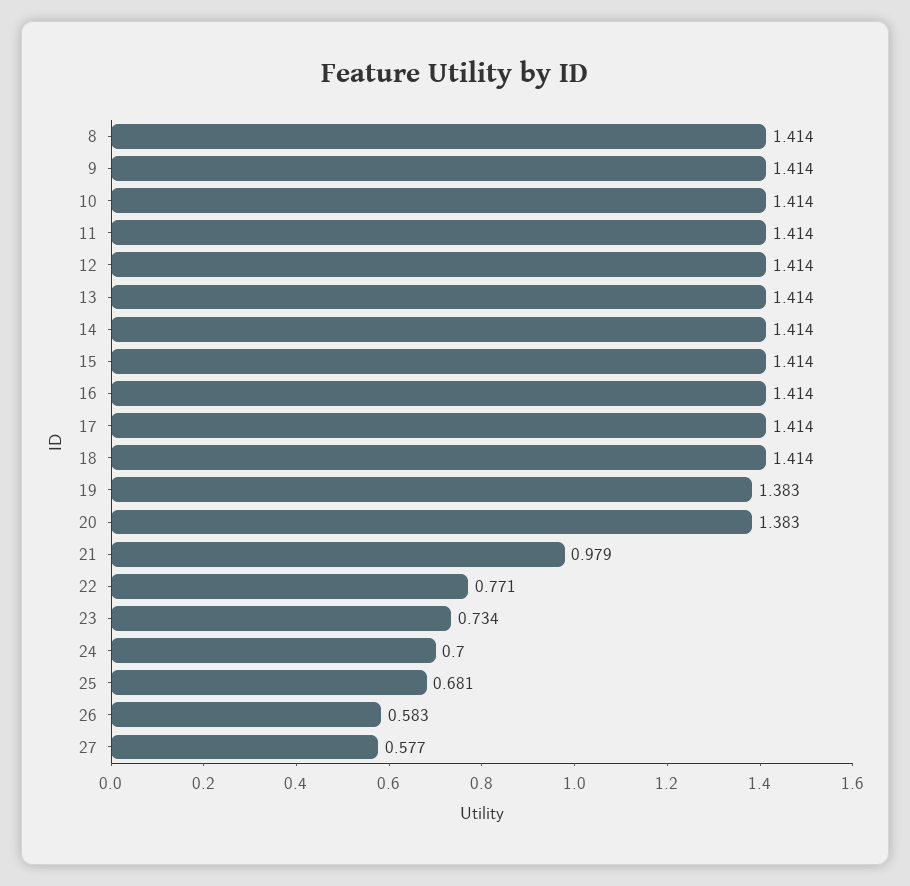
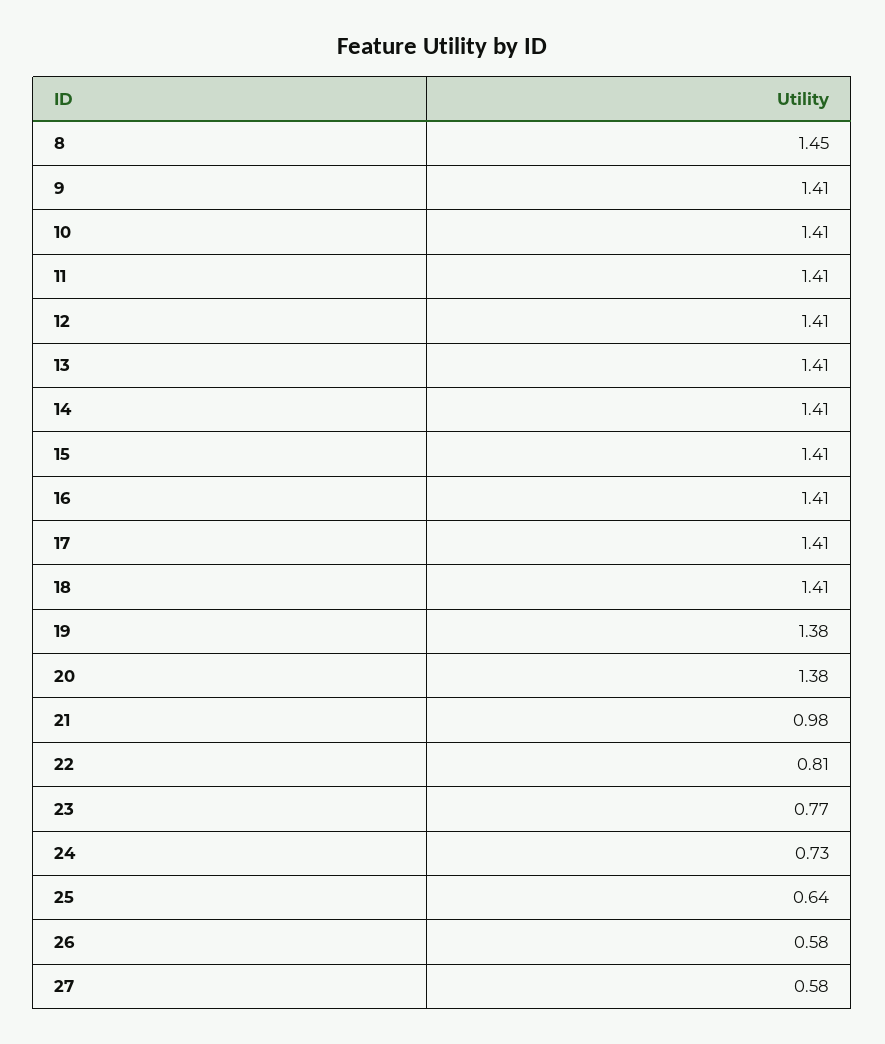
8: 1.414 -> 1.45
22: 0.771 -> 0.81
23: 0.734 -> 0.77
24: 0.7 -> 0.73
25: 0.681 -> 0.64

